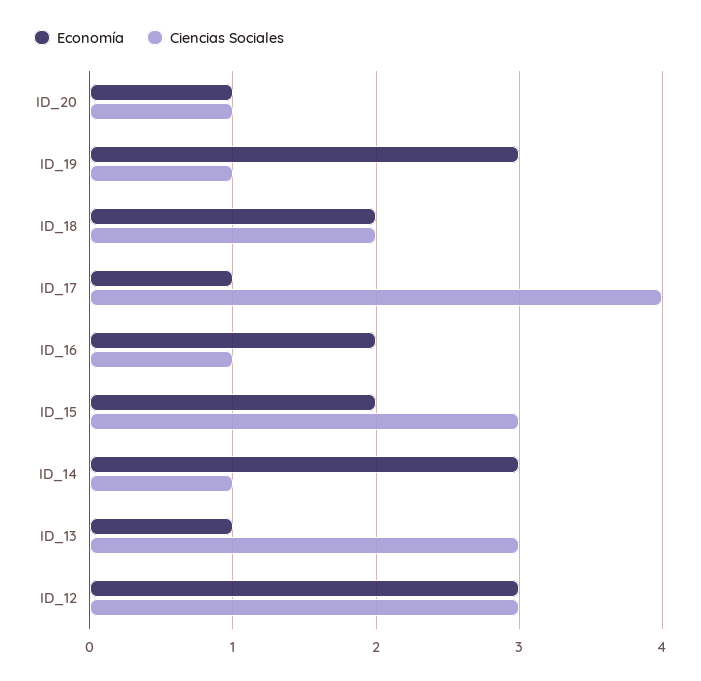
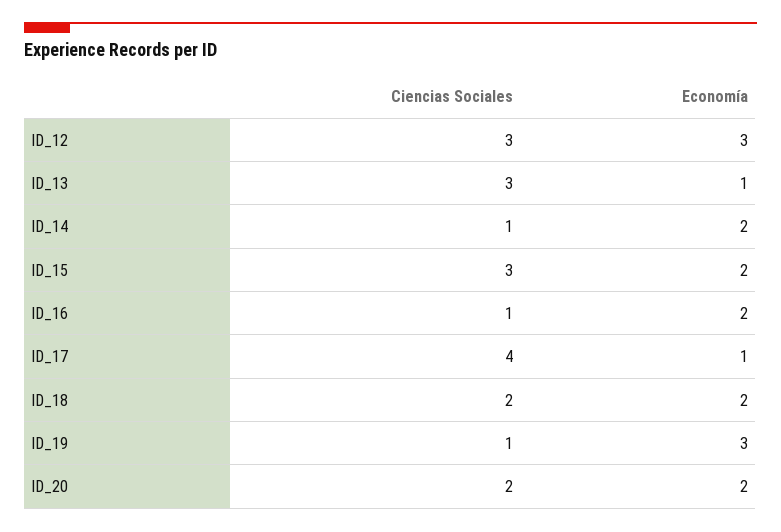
Economía, ID_20: 1 -> 2
Ciencias Sociales, ID_20: 1 -> 2
Economía, ID_14: 3 -> 2

